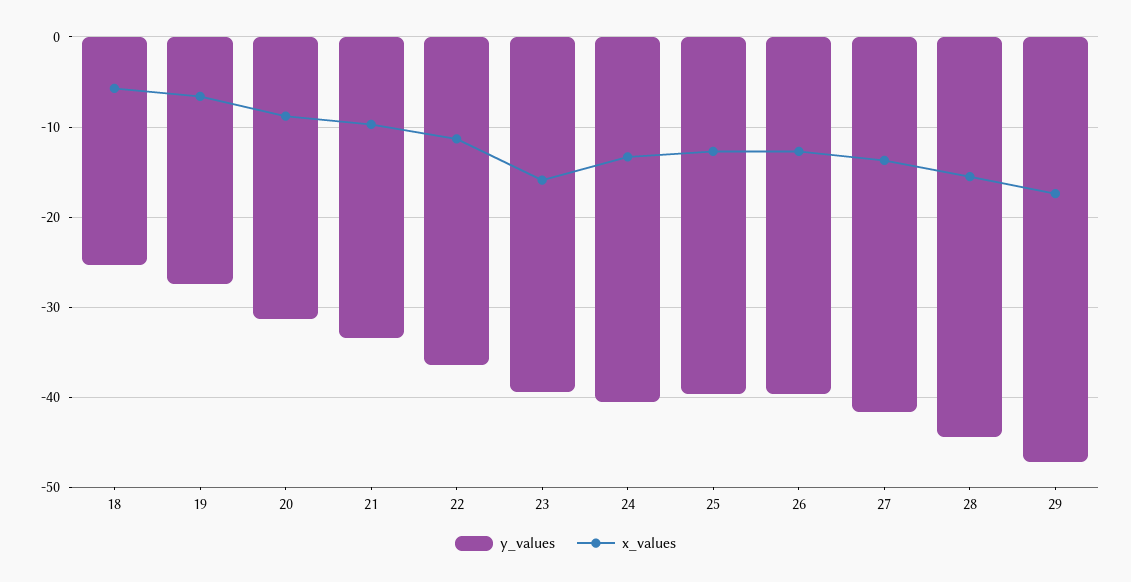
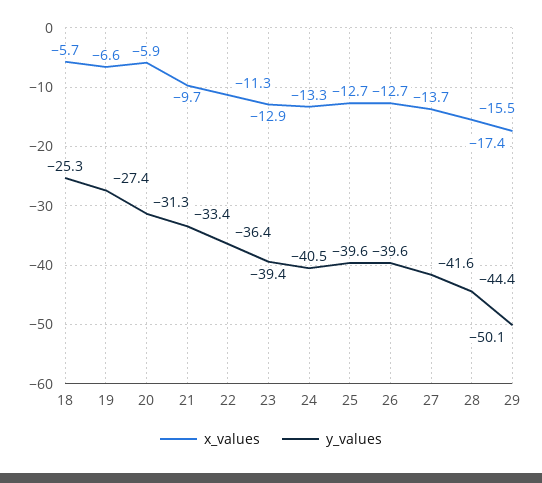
x_values, 20: -9 -> -5.9
x_values, 23: -16 -> -12.9
y_values, 29: -47 -> -50.1

